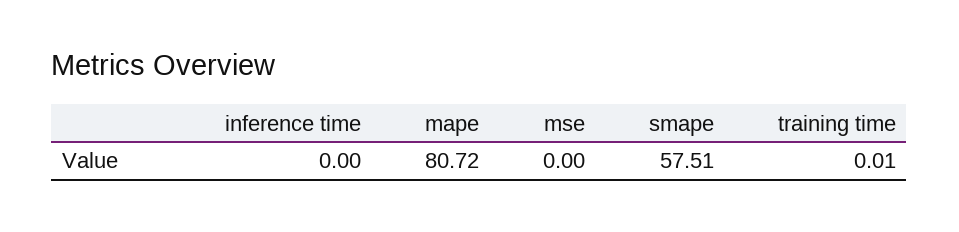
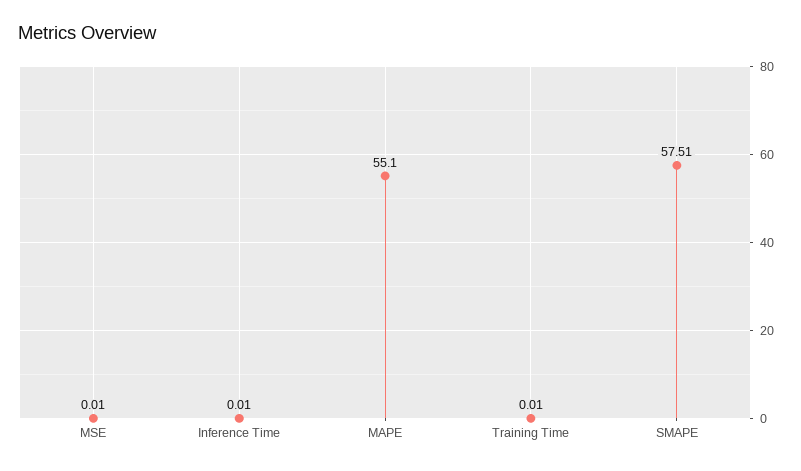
inference time: 0 -> 0.01
mape: 80.72 -> 55.1
mse: 0 -> 0.01

